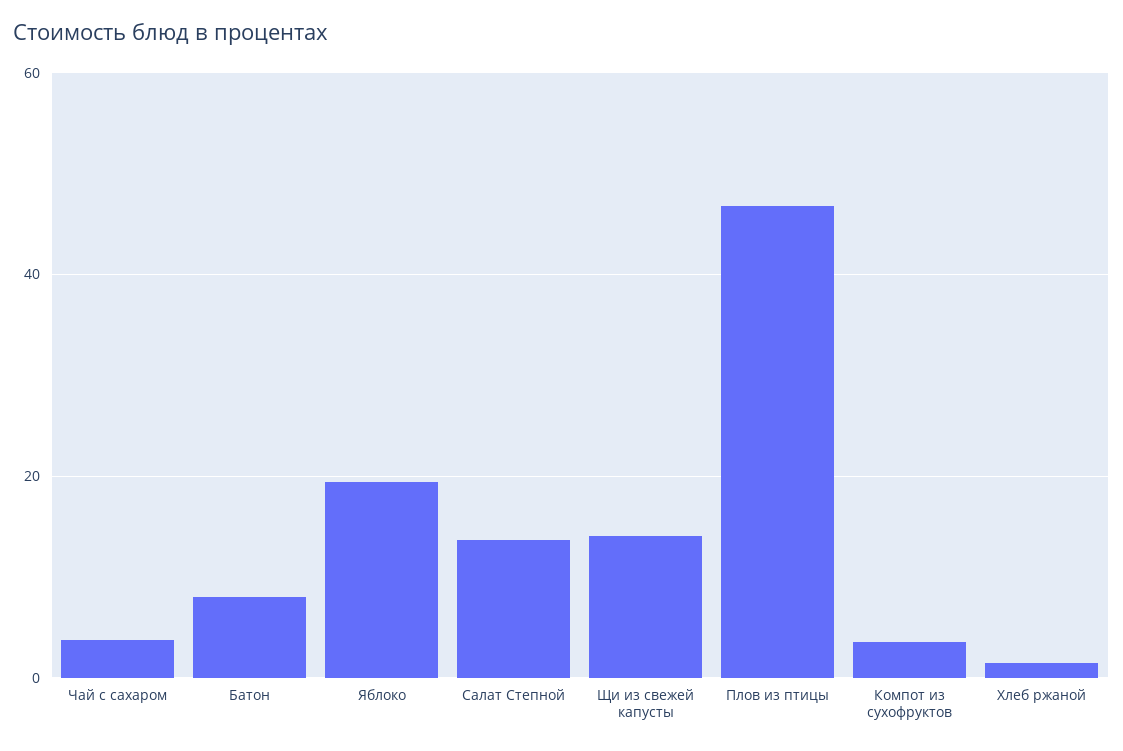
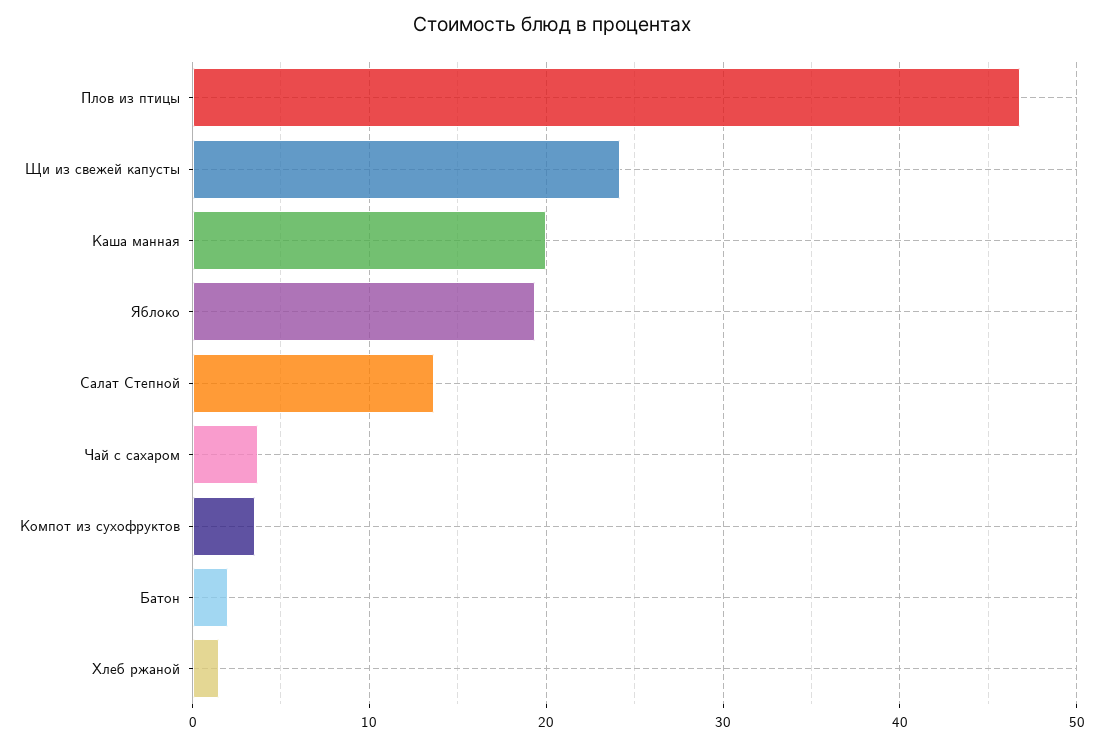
Батон: 8 -> 2
Щи из свежей капусты: 14 -> 24
Каша манная: none -> 20

